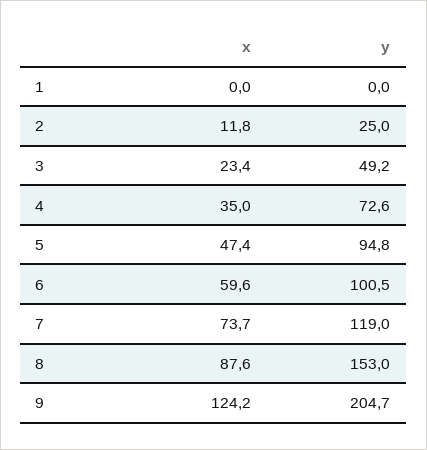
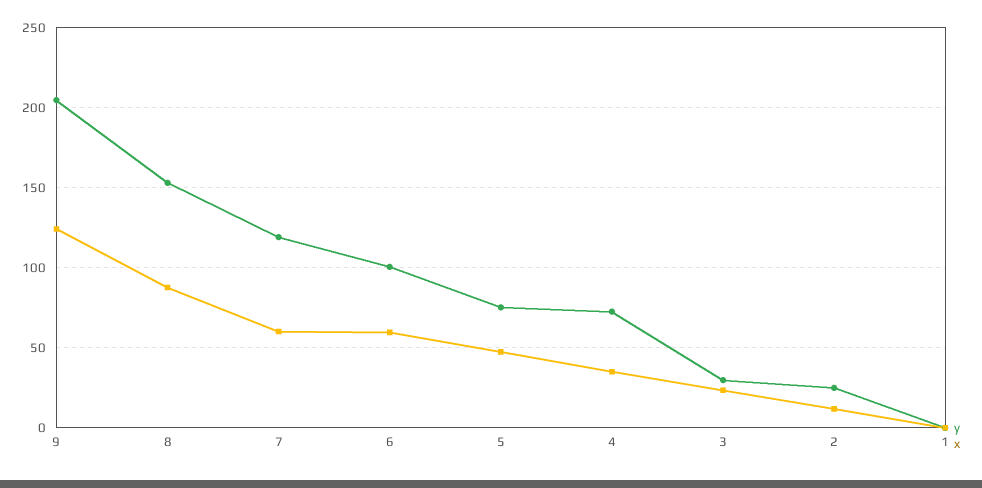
y, 3: 49.2 -> 30
y, 5: 94.8 -> 75
x, 7: 73.7 -> 60

